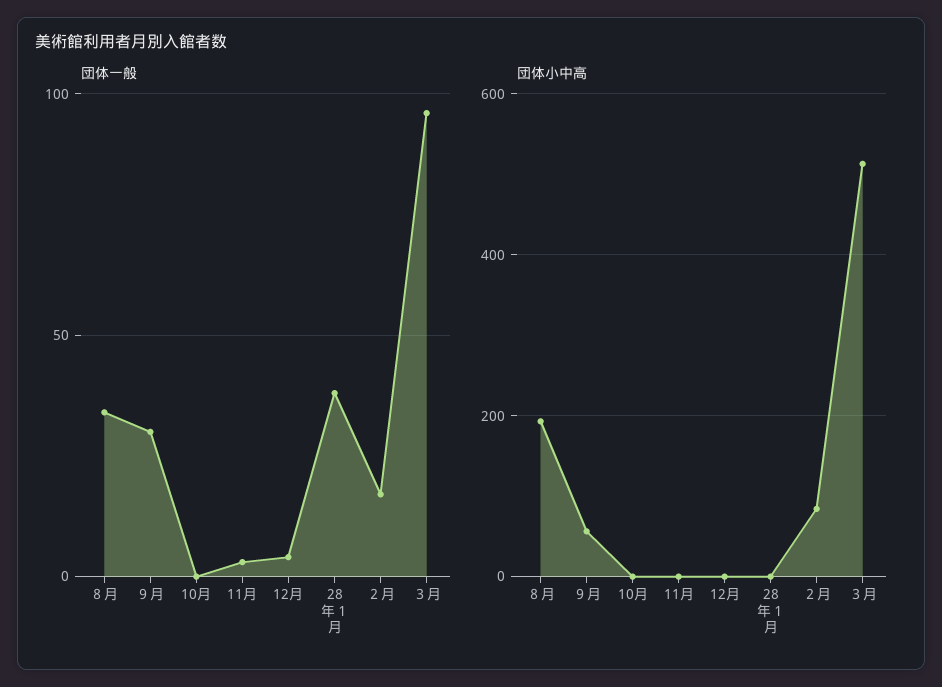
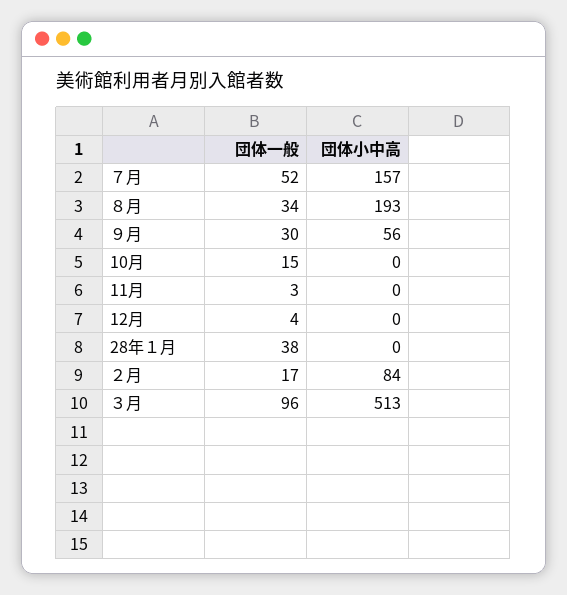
団体一般, 10月: 0 -> 15
団体一般, ７月: none -> 52
団体小中高, ７月: none -> 157

